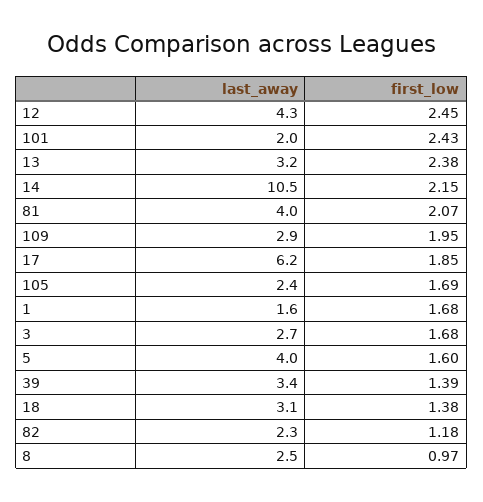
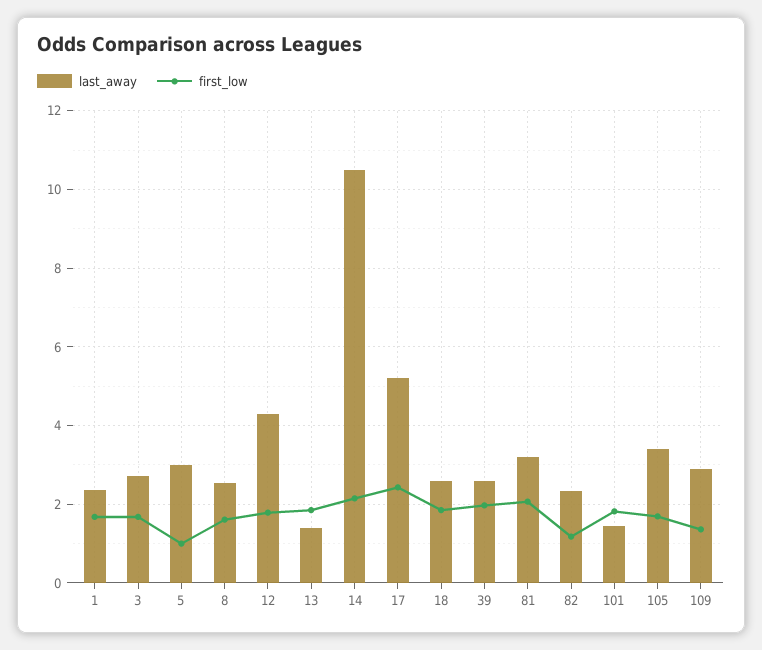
first_low, 12: 2.45 -> 1.8
last_away, 101: 2 -> 1.4
first_low, 101: 2.43 -> 1.8
last_away, 13: 3.2 -> 1.4
first_low, 13: 2.38 -> 1.8
last_away, 81: 4 -> 3.2
first_low, 109: 1.95 -> 1.4
last_away, 17: 6.2 -> 5.2
first_low, 17: 1.85 -> 2.4
last_away, 105: 2.4 -> 3.4
last_away, 1: 1.6 -> 2.4
last_away, 5: 4 -> 3
first_low, 5: 1.6 -> 1
last_away, 39: 3.4 -> 2.6
first_low, 39: 1.39 -> 2
last_away, 18: 3.1 -> 2.6
first_low, 18: 1.38 -> 1.8
first_low, 8: 0.97 -> 1.6

